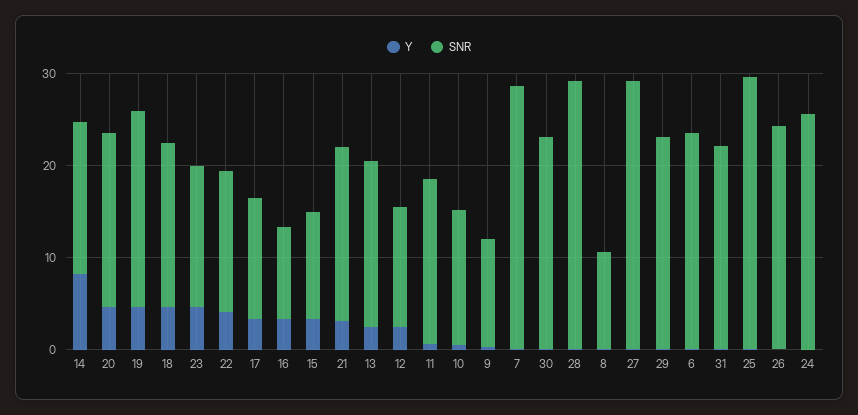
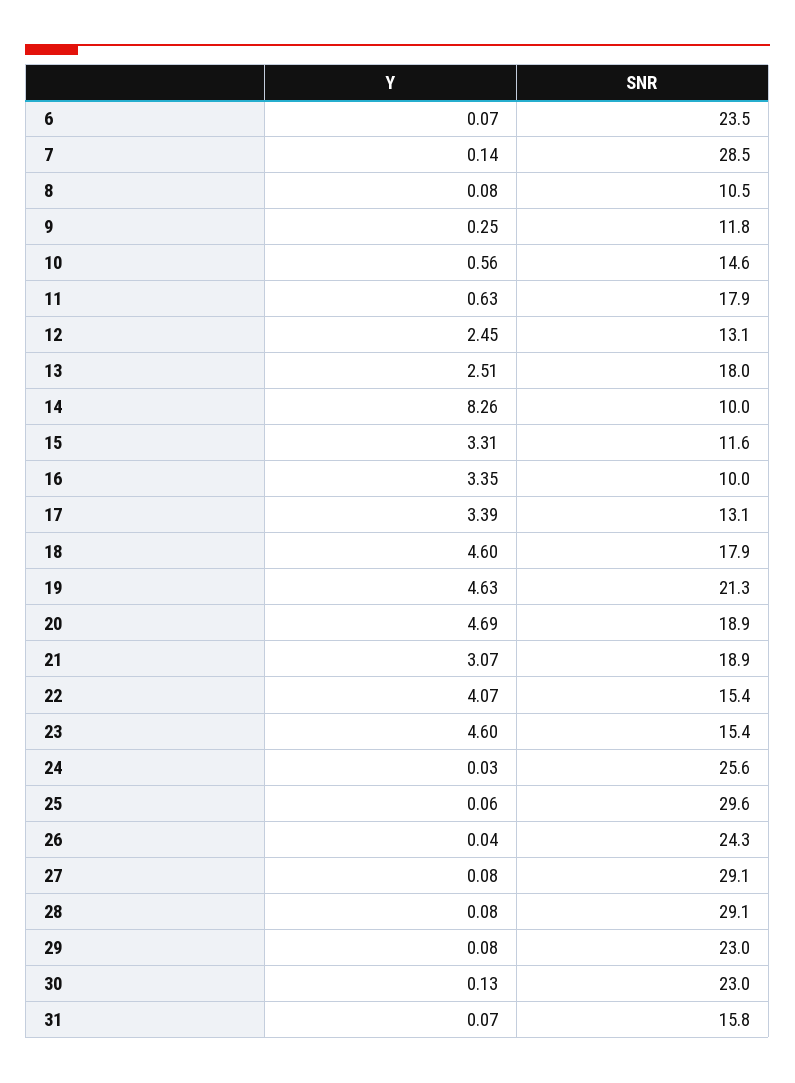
SNR, 14: 16 -> 10
SNR, 31: 22 -> 15.8

